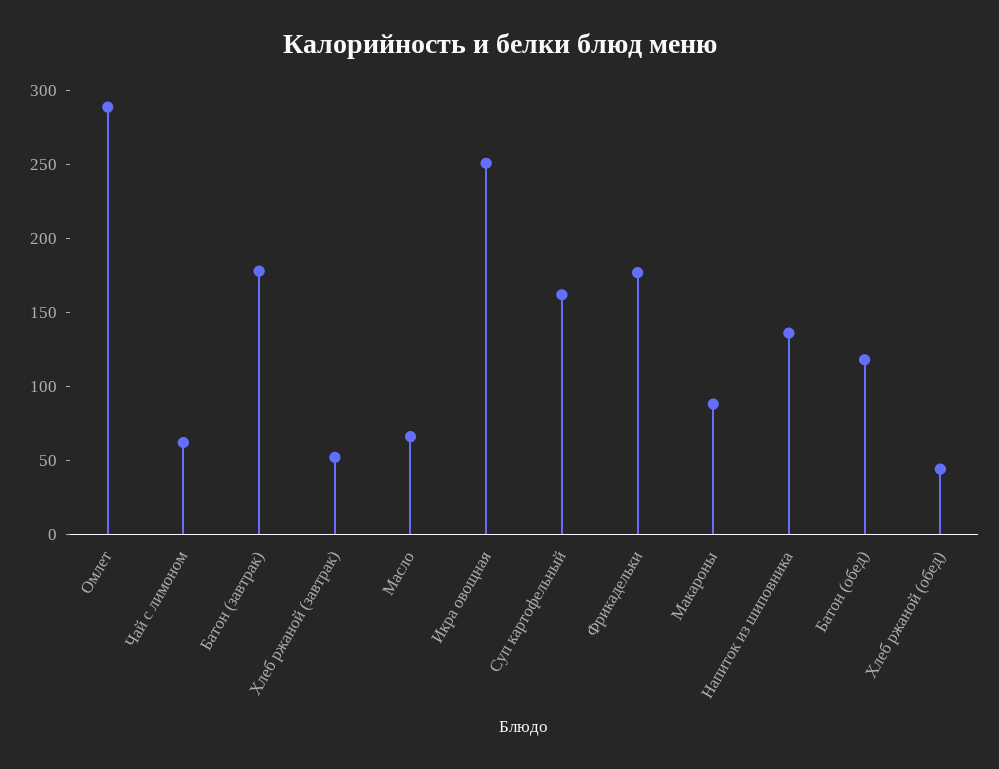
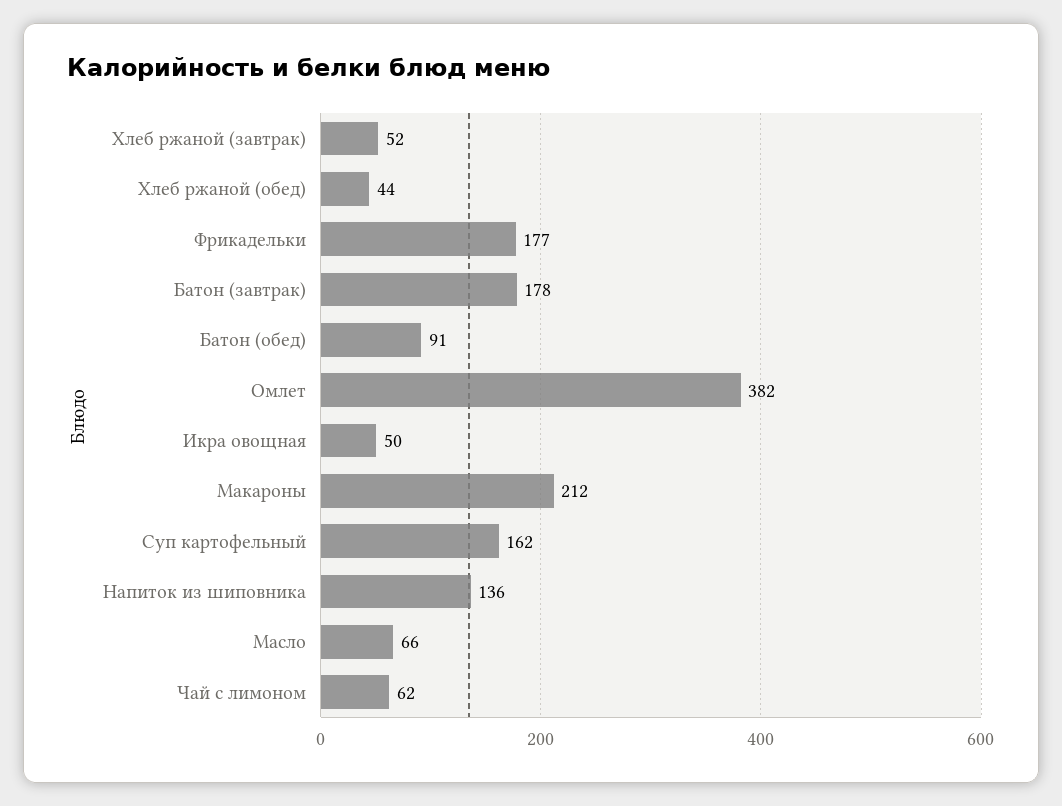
Омлет: 290 -> 382
Икра овощная: 250 -> 50
Макароны: 90 -> 212
Батон (обед): 120 -> 91

